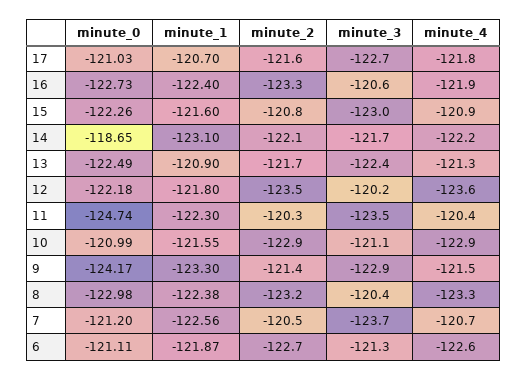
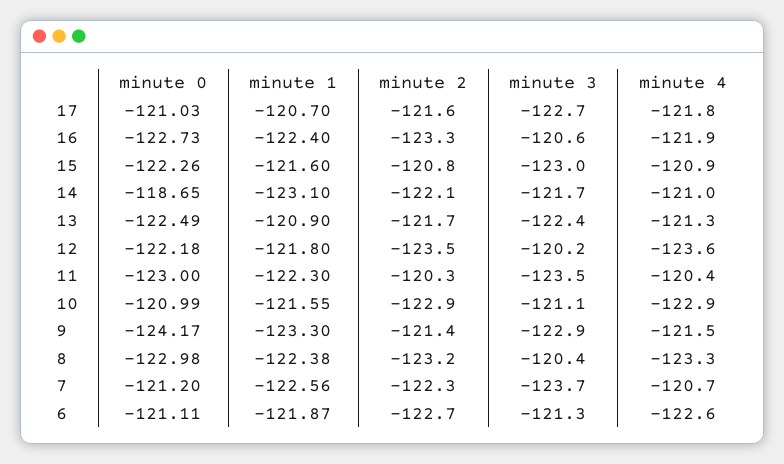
minute_4, 14: -122.2 -> -121
minute_0, 11: -124.74 -> -123
minute_2, 7: -120.5 -> -122.3

